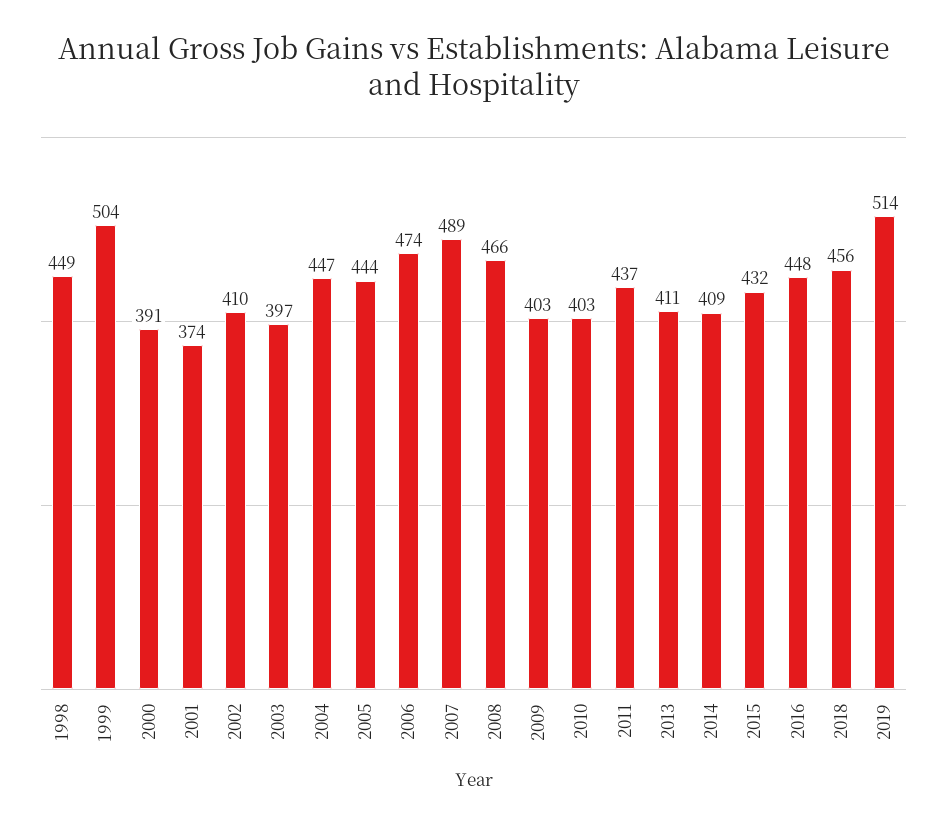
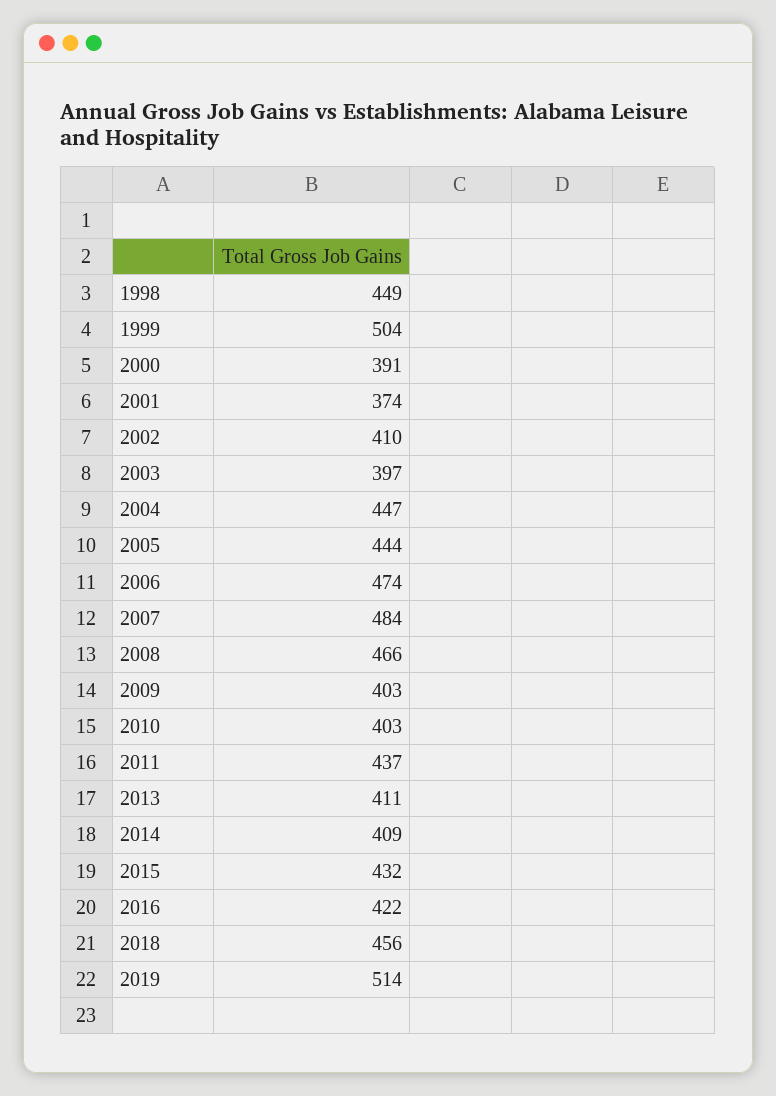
2007: 489 -> 484
2016: 448 -> 422

